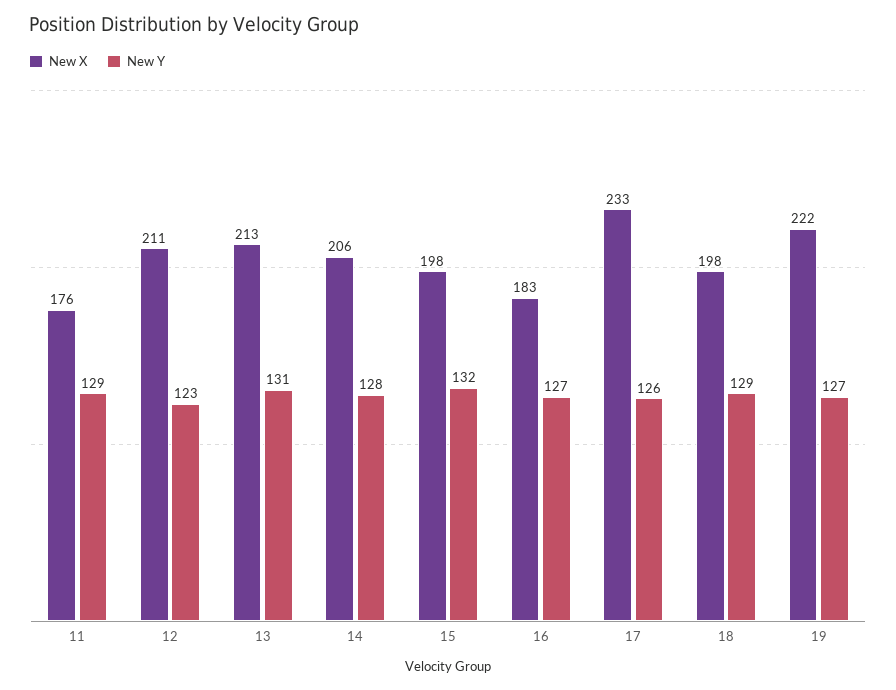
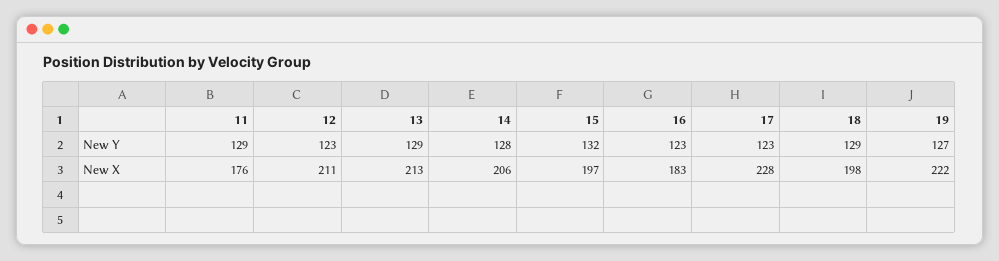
New Y, 13: 131 -> 129
New X, 15: 198 -> 197
New Y, 16: 127 -> 123
New X, 17: 233 -> 228
New Y, 17: 126 -> 123

